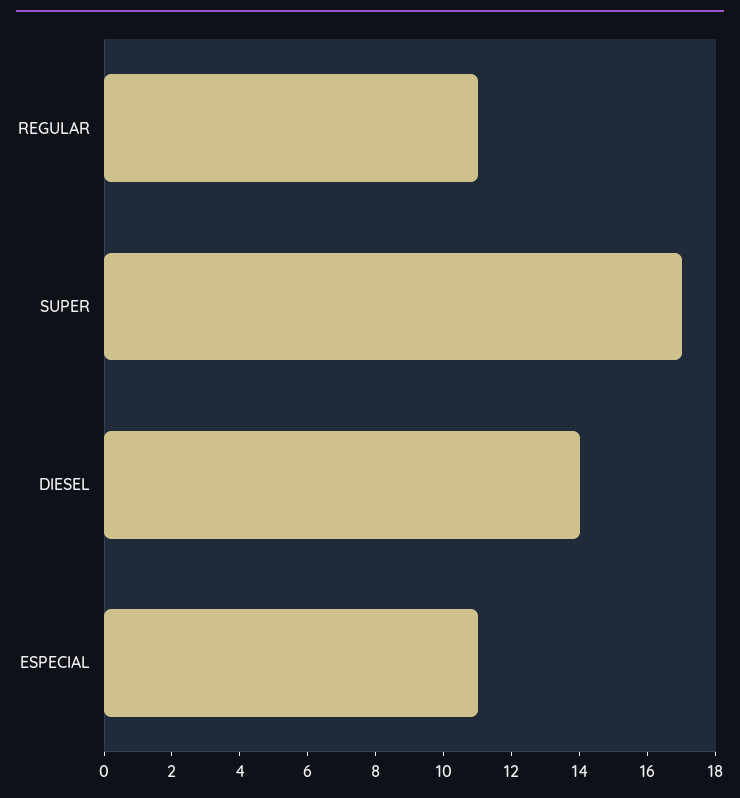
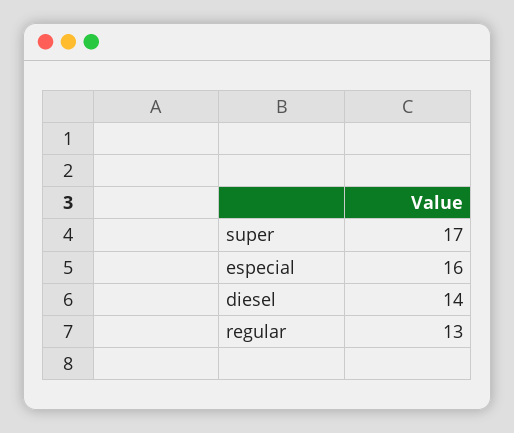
REGULAR: 11 -> 13
ESPECIAL: 11 -> 16

